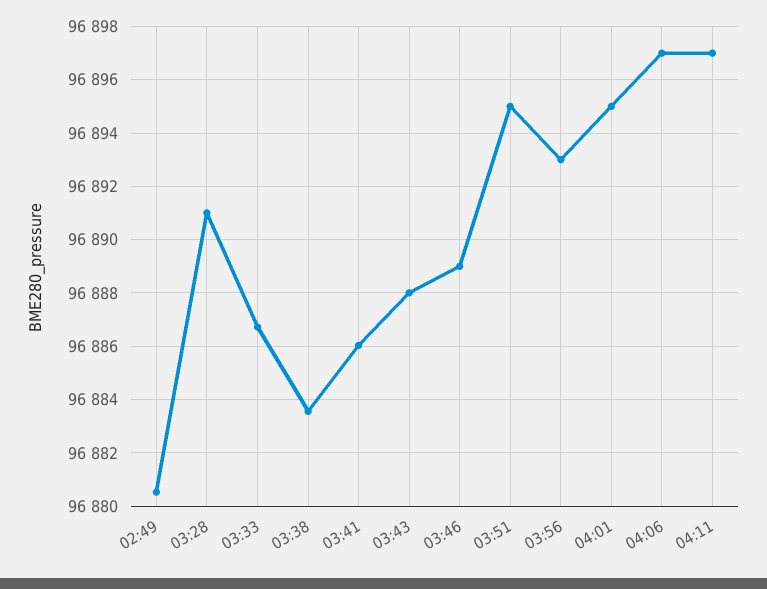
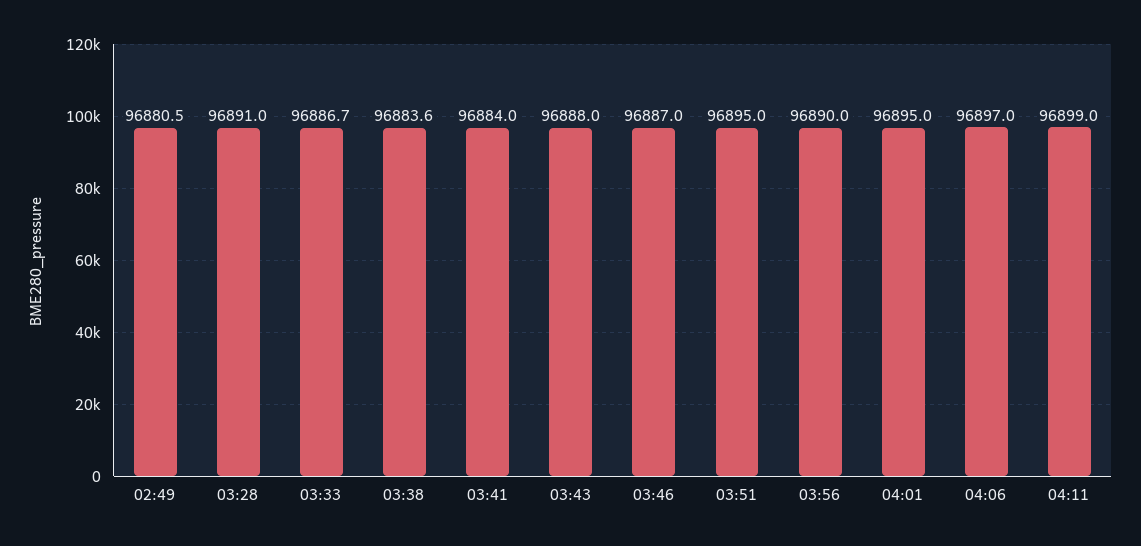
03:41: 96886 -> 96884
03:46: 96889 -> 96887
03:56: 96893 -> 96890
04:11: 96897 -> 96899

